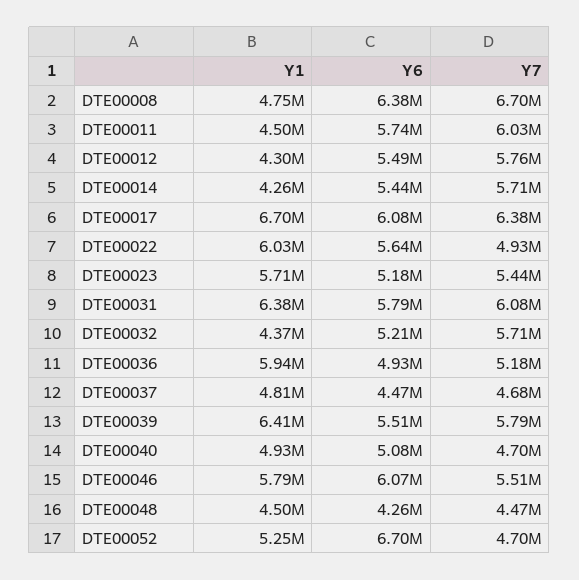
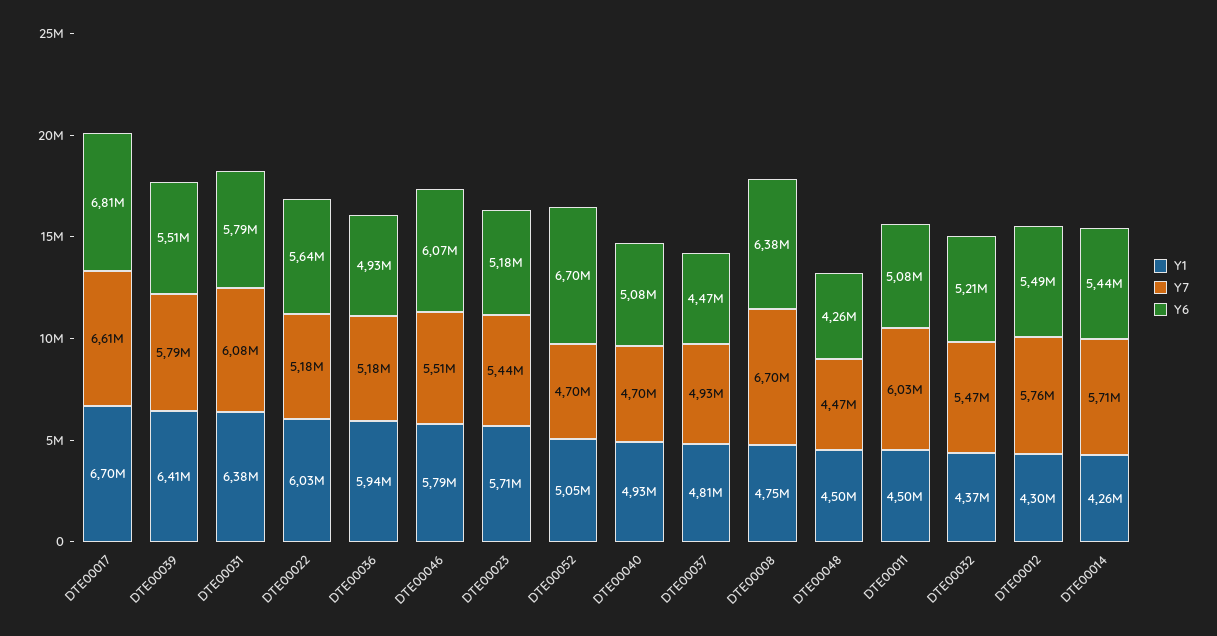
Y6, DTE00011: 5740000 -> 5080000
Y6, DTE00017: 6080000 -> 6810000
Y7, DTE00017: 6380000 -> 6610000
Y7, DTE00022: 4930000 -> 5180000
Y7, DTE00032: 5710000 -> 5470000
Y7, DTE00037: 4680000 -> 4930000
Y1, DTE00052: 5250000 -> 5050000

